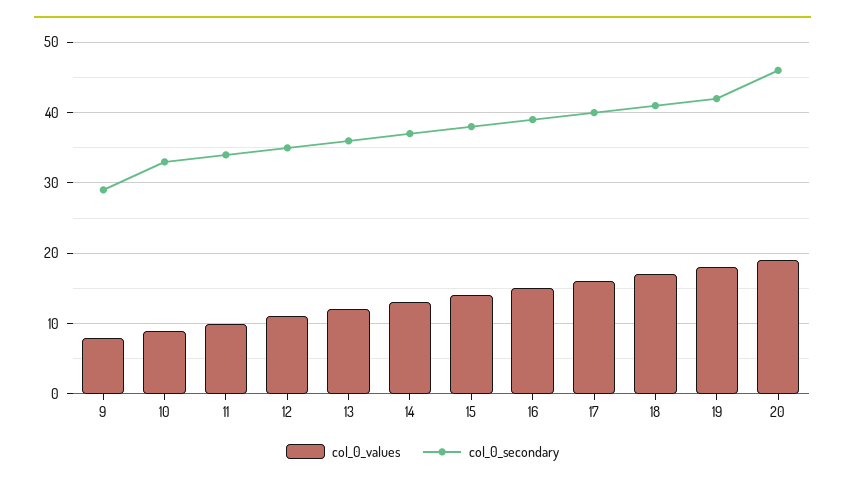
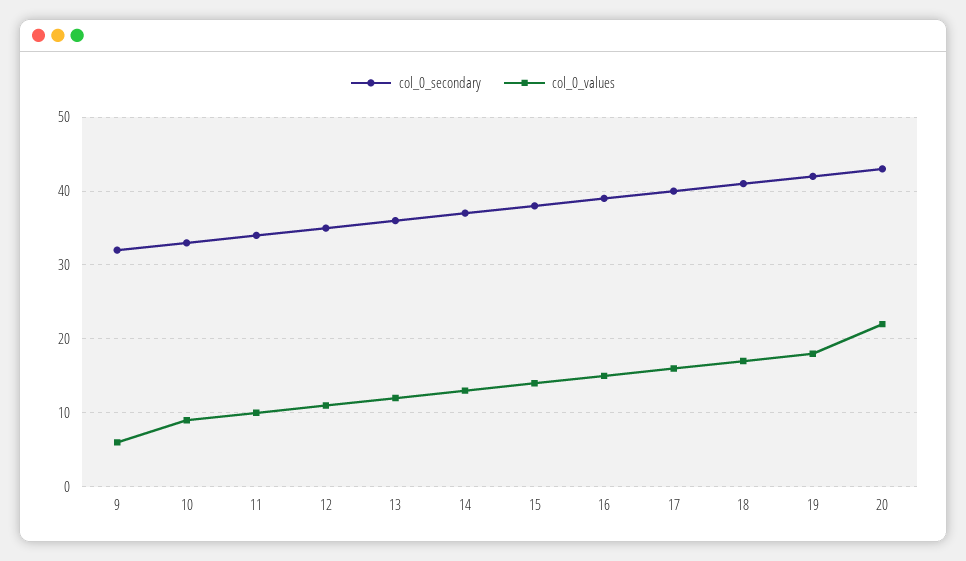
col_0_values, 9: 8 -> 6
col_0_secondary, 9: 29 -> 32
col_0_values, 20: 19 -> 22
col_0_secondary, 20: 46 -> 43

